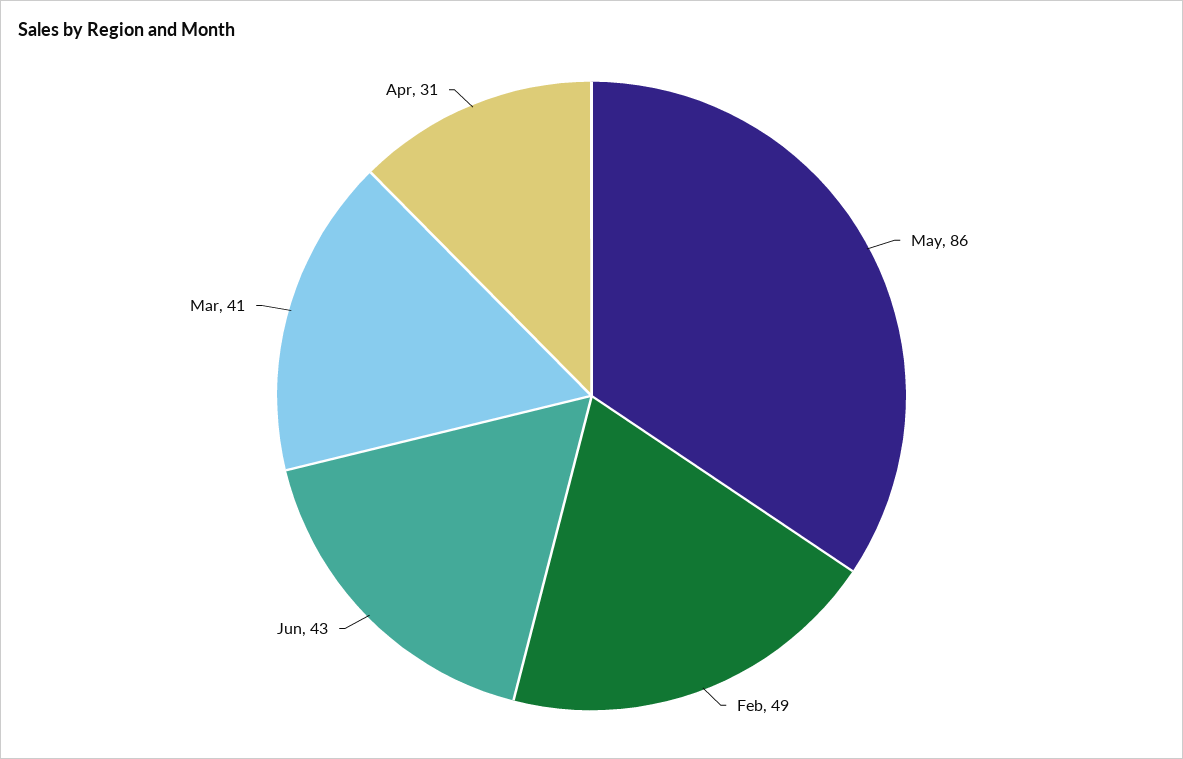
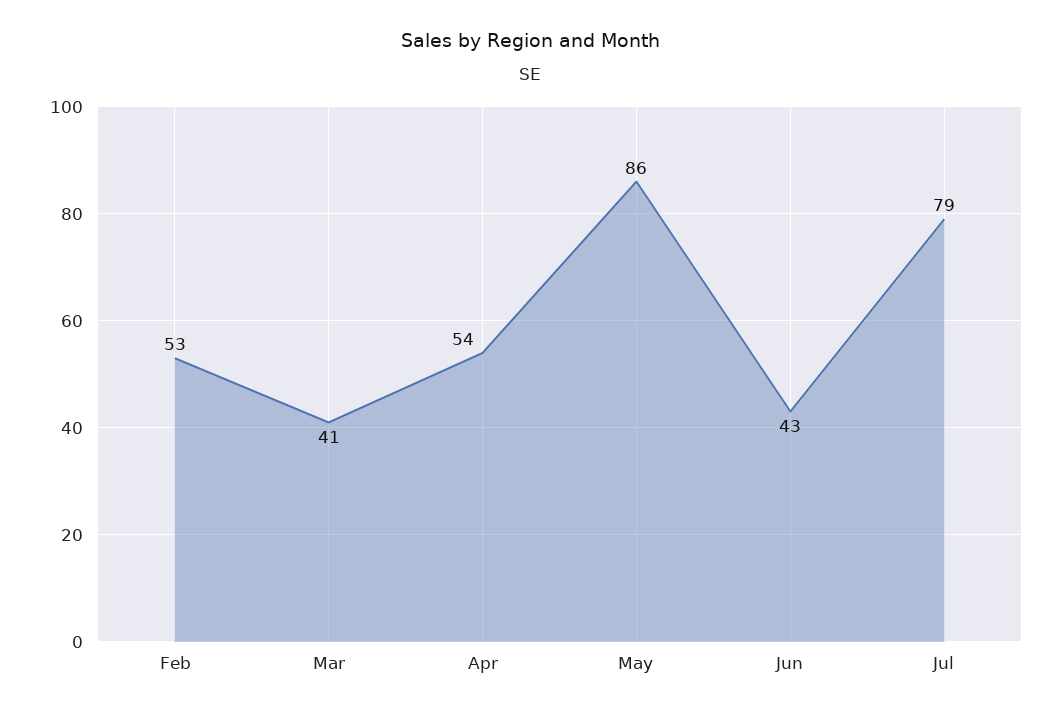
Feb: 49 -> 53
Apr: 31 -> 54
Jul: none -> 79

